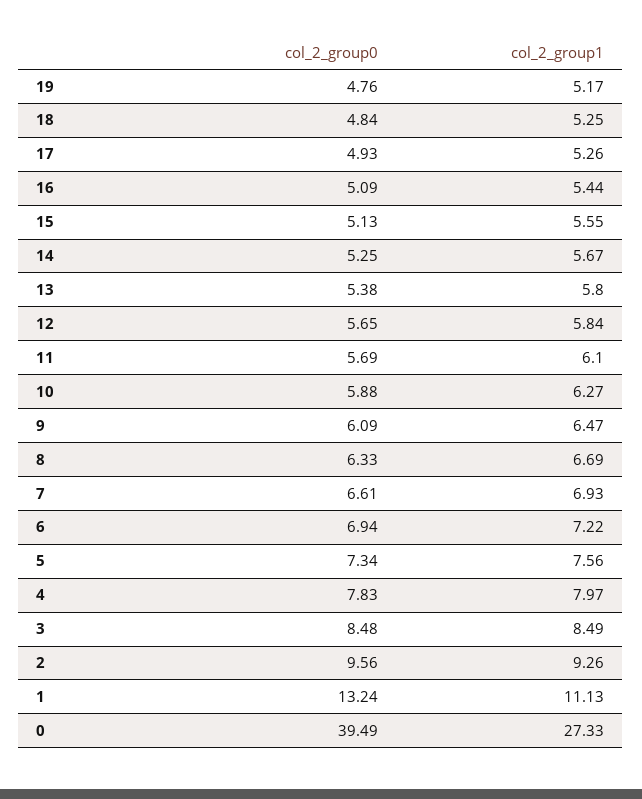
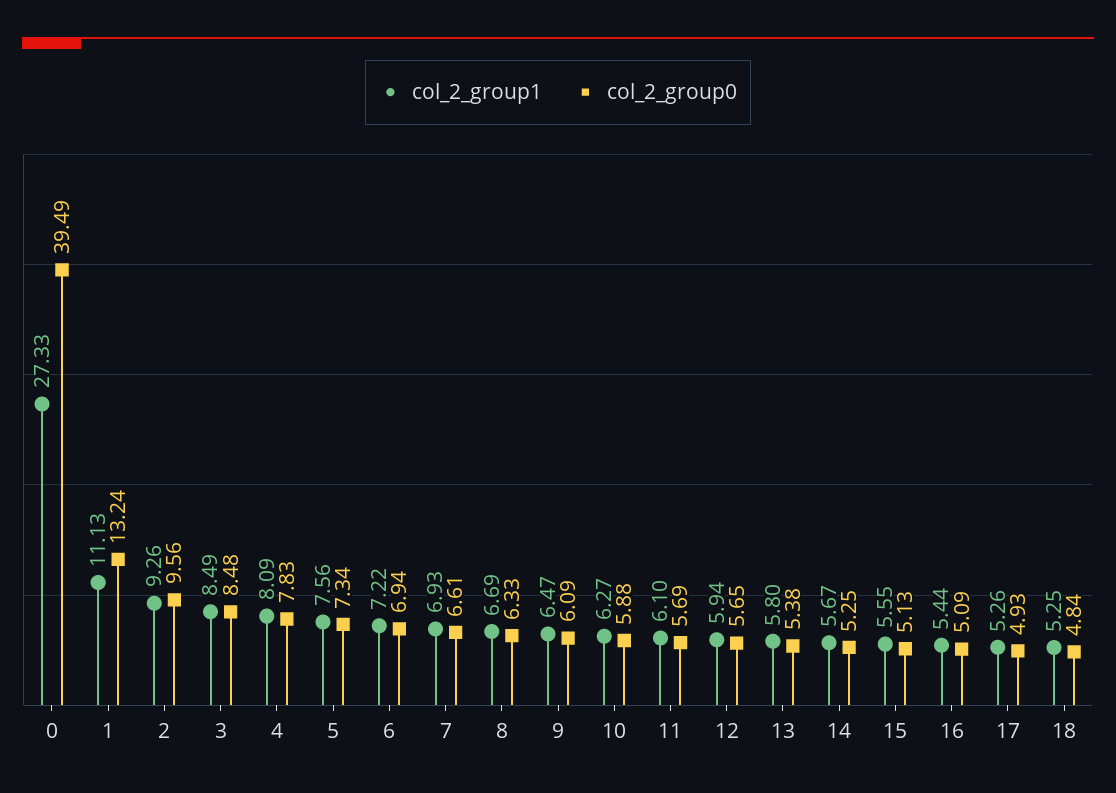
col_2_group0, 19: 4.76 -> none
col_2_group1, 19: 5.17 -> none
col_2_group1, 12: 5.84 -> 5.94
col_2_group1, 4: 7.97 -> 8.09

